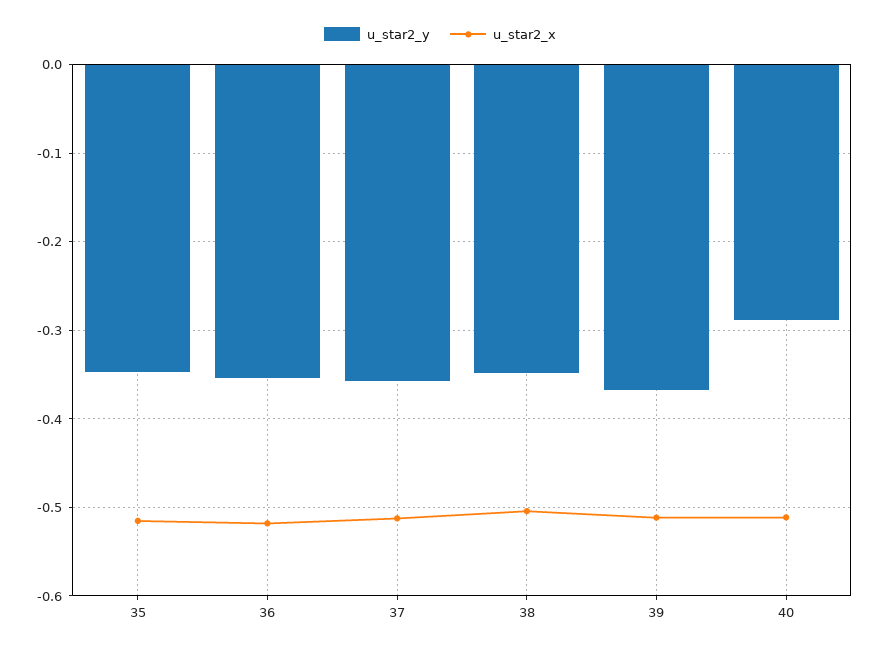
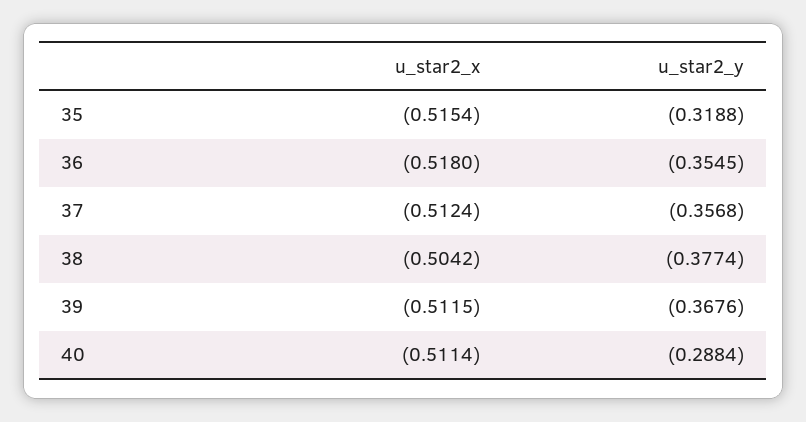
u_star2_y, 35: -0.35 -> -0.3188
u_star2_y, 38: -0.35 -> -0.3774

